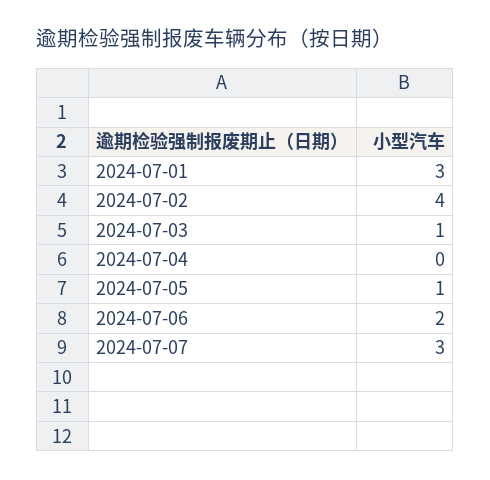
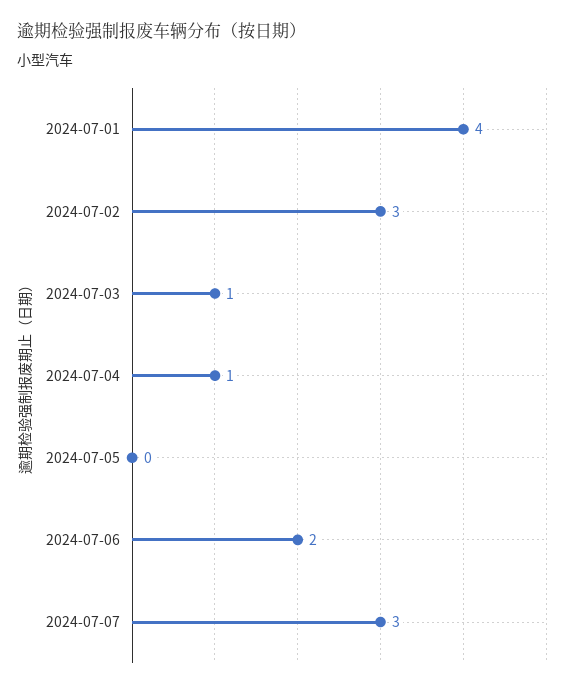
2024-07-01: 3 -> 4
2024-07-02: 4 -> 3
2024-07-04: 0 -> 1
2024-07-05: 1 -> 0

